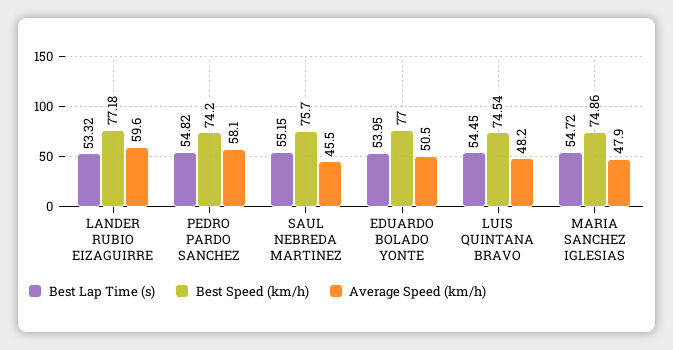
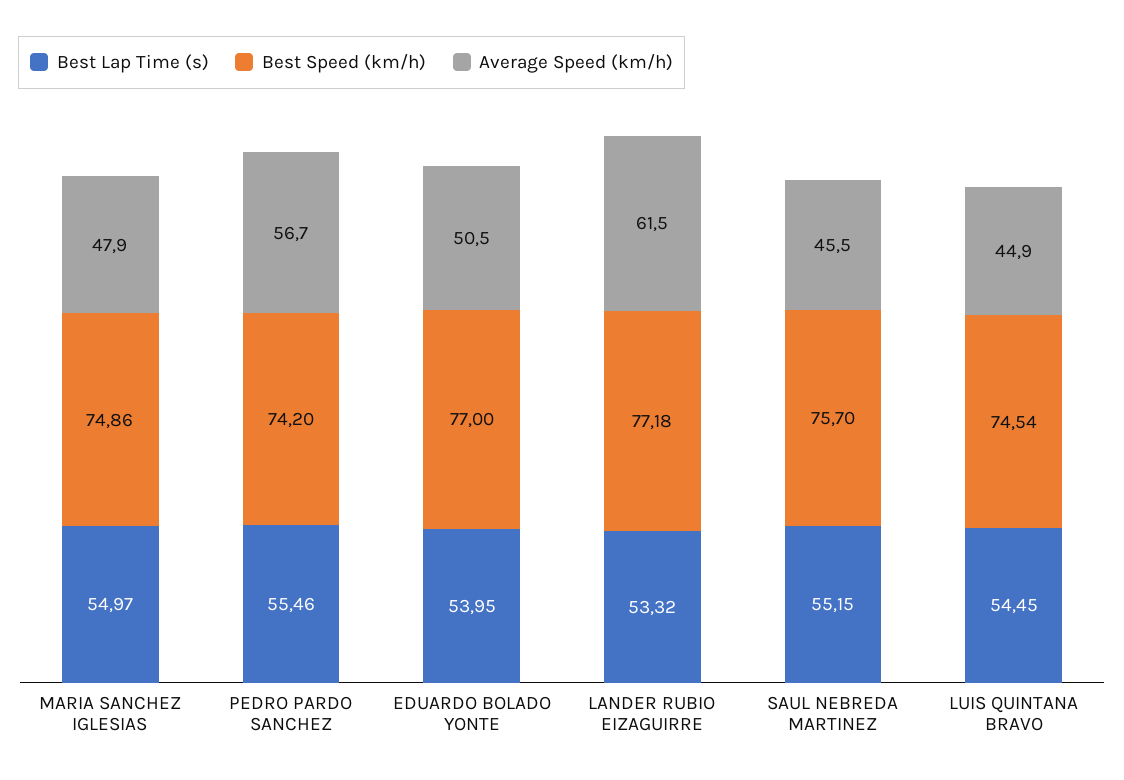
Average Speed (km/h), LANDER RUBIO EIZAGUIRRE: 59.6 -> 61.5
Best Lap Time (s), PEDRO PARDO SANCHEZ: 54.82 -> 55.46
Average Speed (km/h), PEDRO PARDO SANCHEZ: 58.1 -> 56.7
Average Speed (km/h), LUIS QUINTANA BRAVO: 48.2 -> 44.9
Best Lap Time (s), MARIA SANCHEZ IGLESIAS: 54.72 -> 54.97

